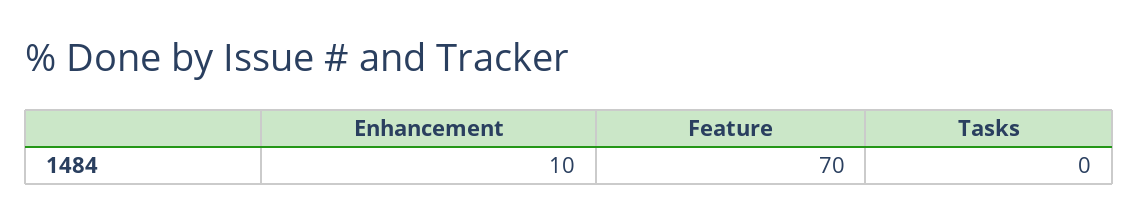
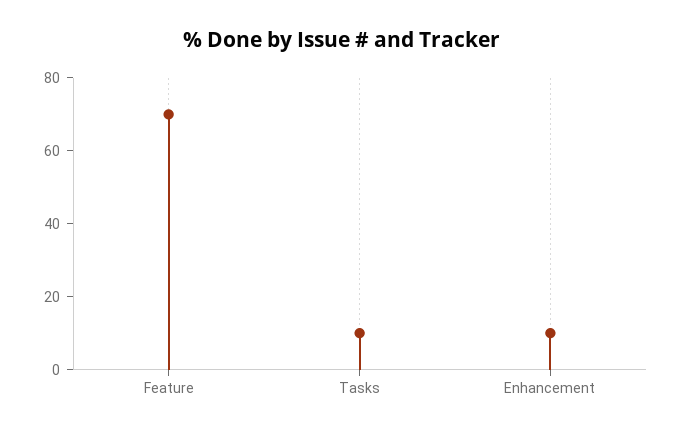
Tasks: 0 -> 10

